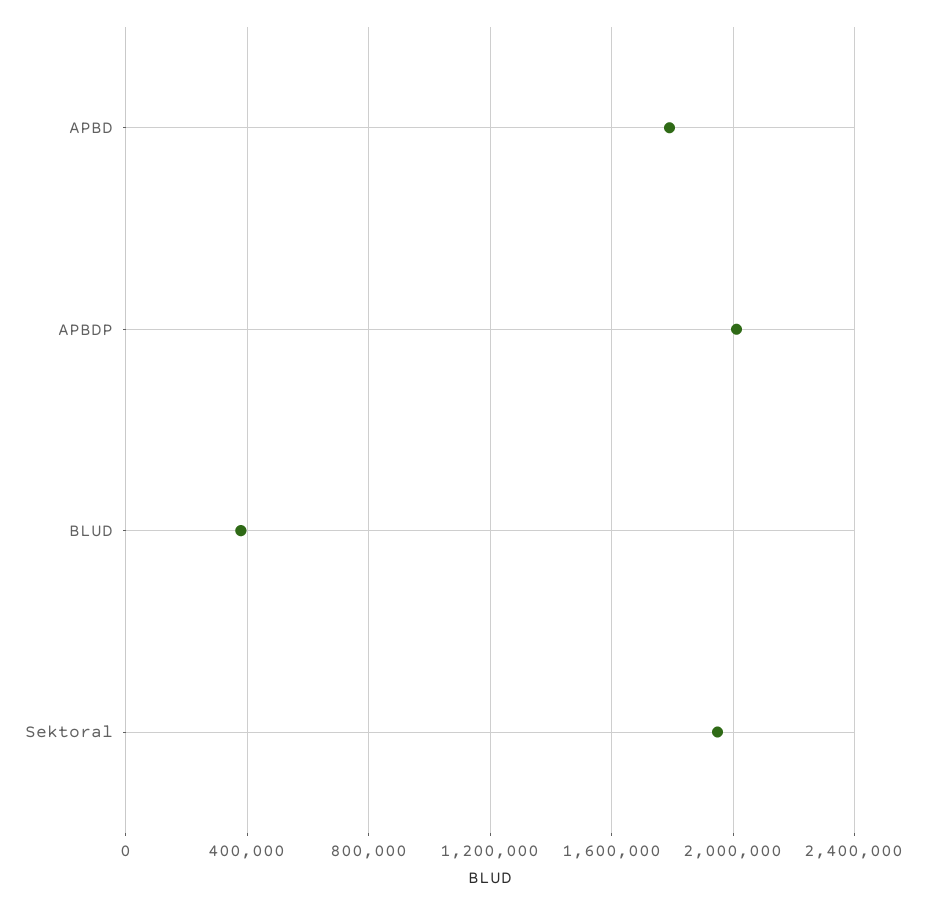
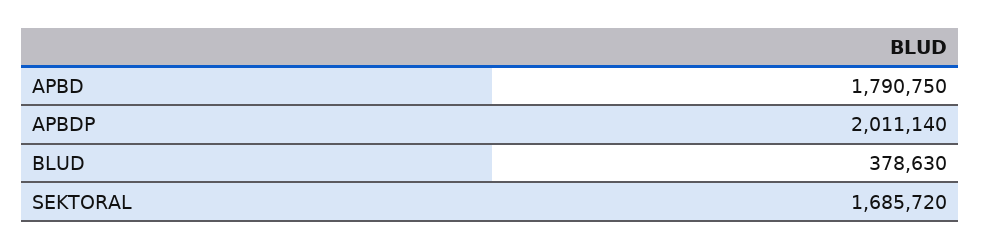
Sektoral: 1950000 -> 1685720

